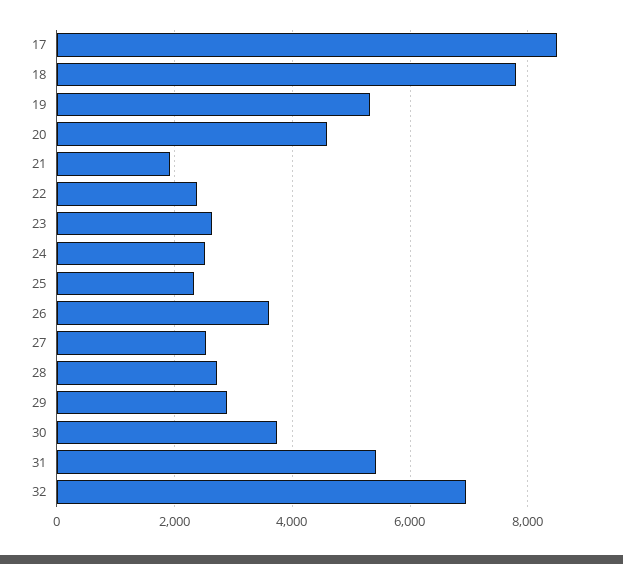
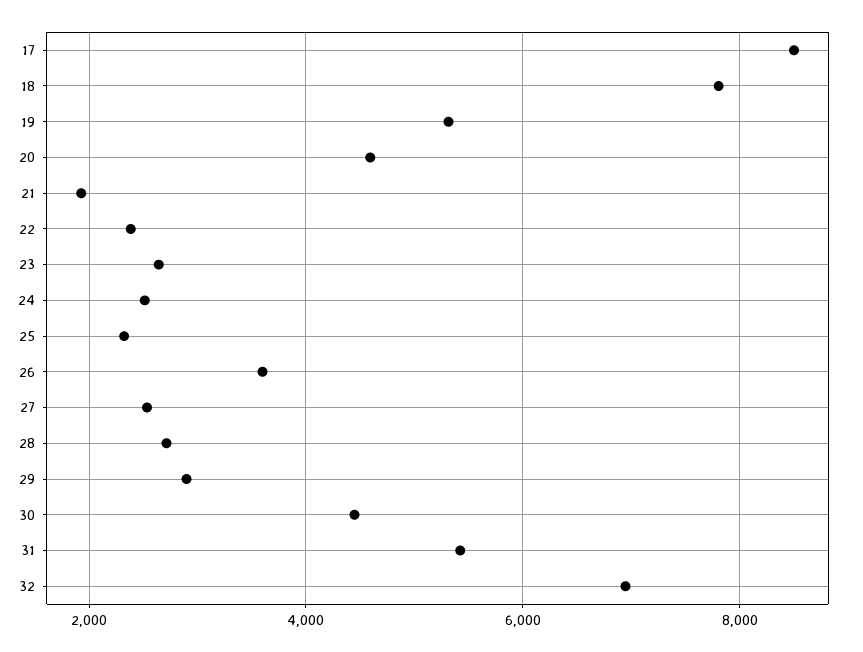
30: 3800 -> 4400

